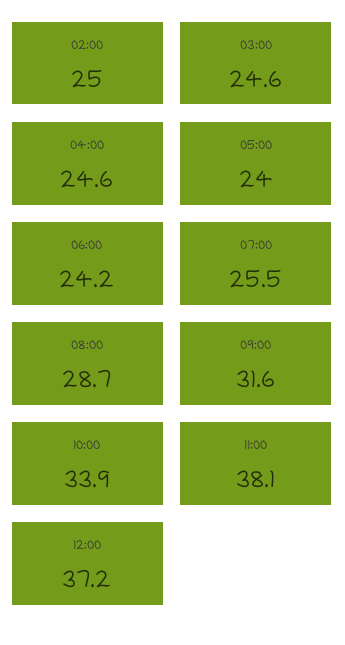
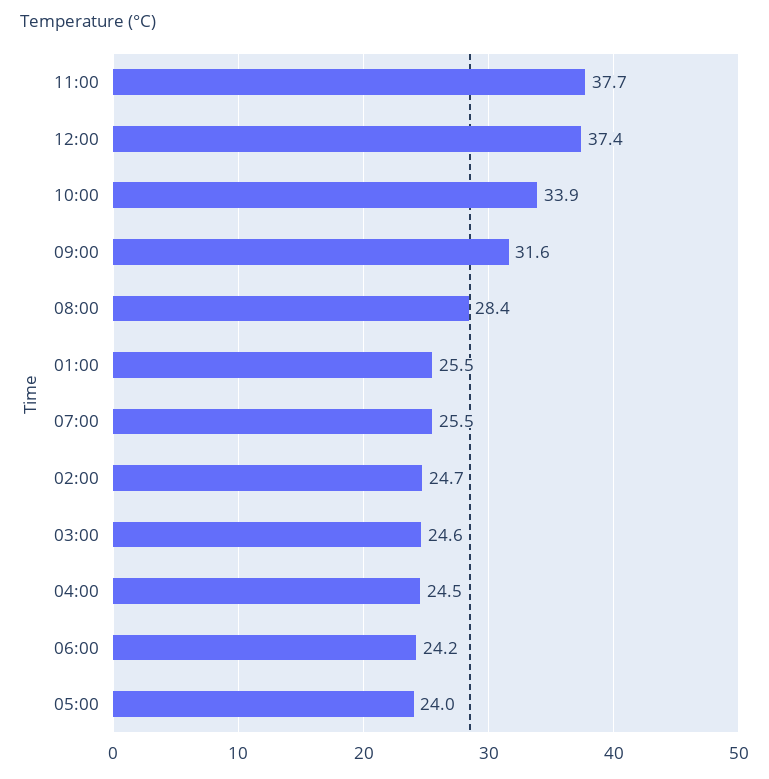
02:00: 25 -> 24.7
04:00: 24.6 -> 24.5
08:00: 28.7 -> 28.4
11:00: 38.1 -> 37.7
12:00: 37.2 -> 37.4
01:00: none -> 25.5

